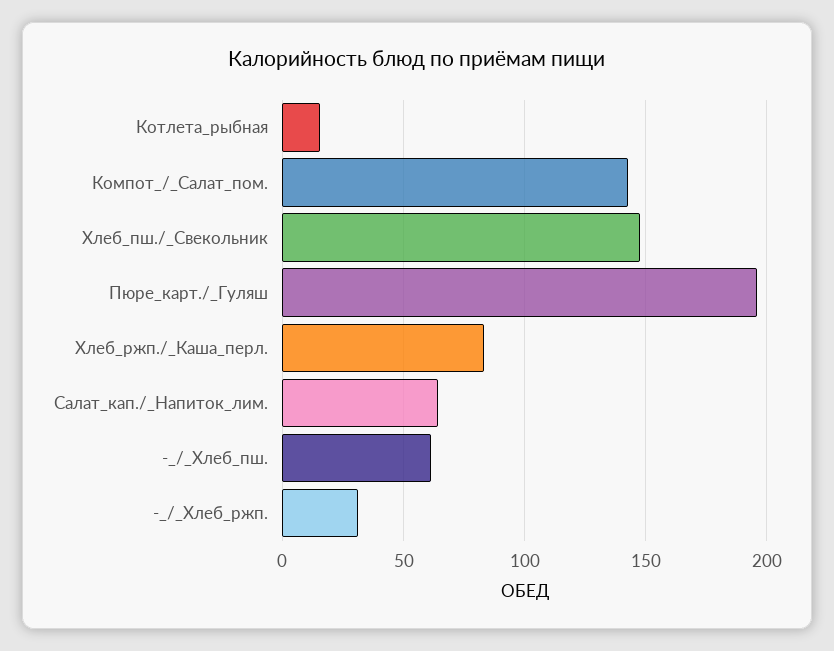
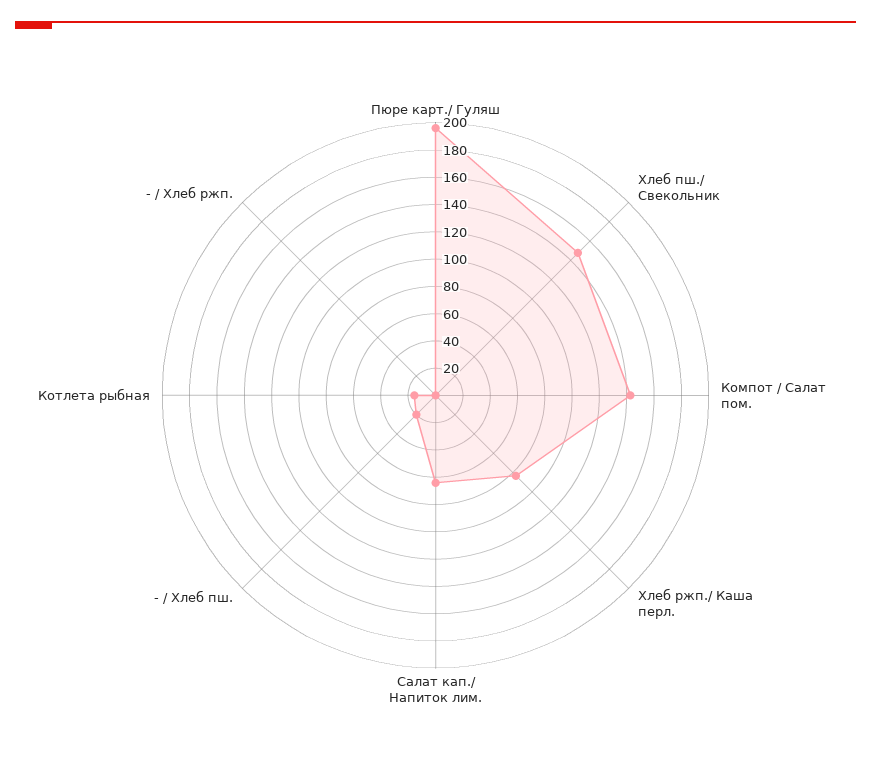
-_/_Хлеб_пш.: 60 -> 20
-_/_Хлеб_ржп.: 30 -> 0

